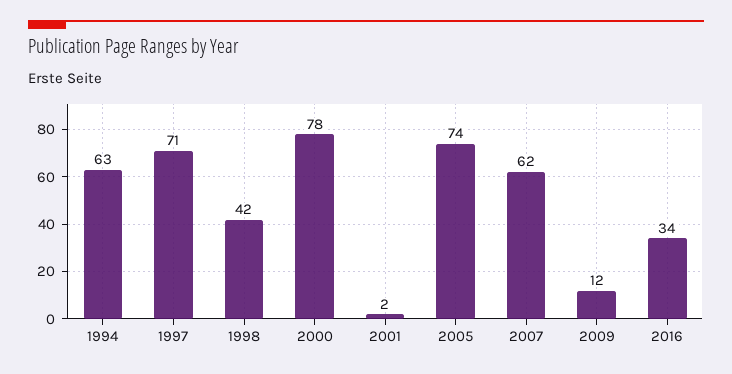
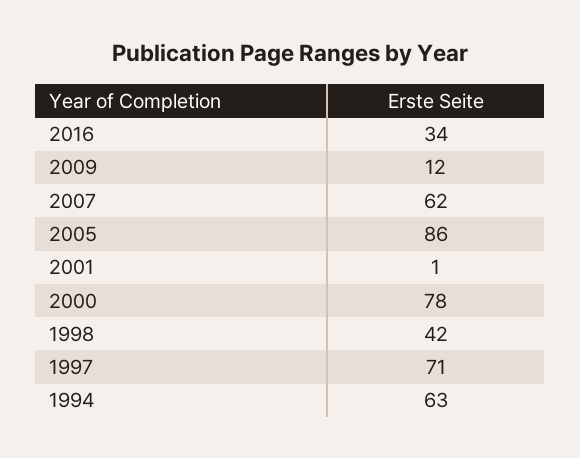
2001: 2 -> 1
2005: 74 -> 86

